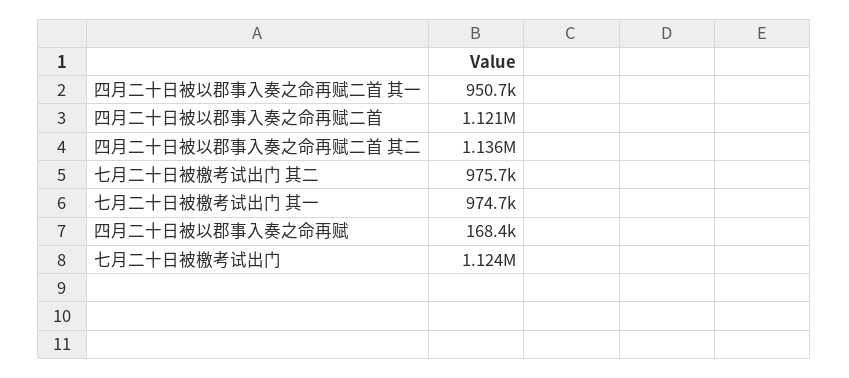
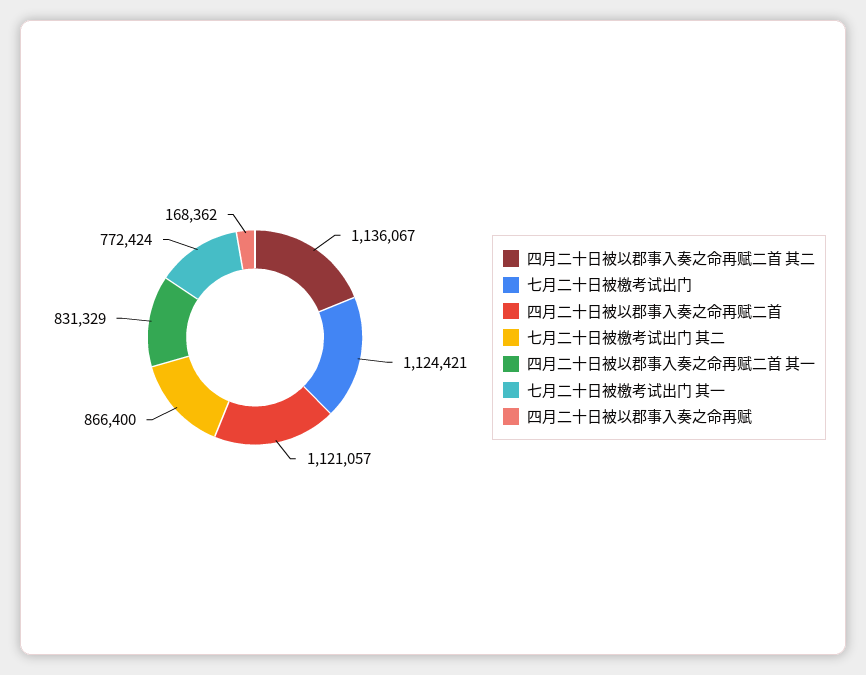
四月二十日被以郡事入奏之命再赋二首 其一: 950700 -> 831329
七月二十日被檄考试出门 其二: 975700 -> 866400
七月二十日被檄考试出门 其一: 974700 -> 772424

